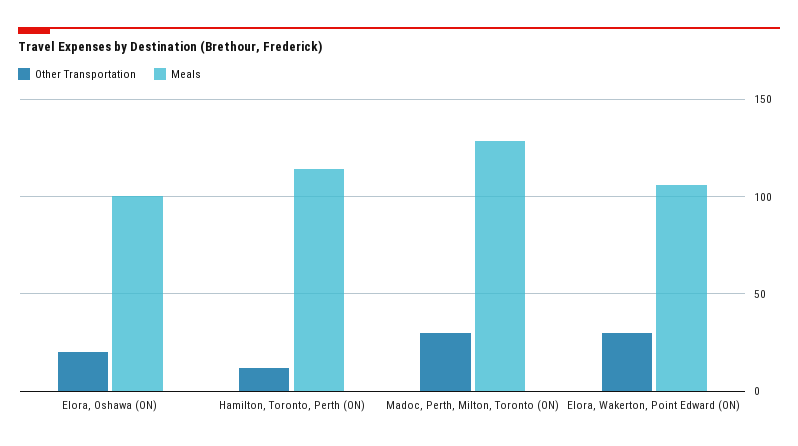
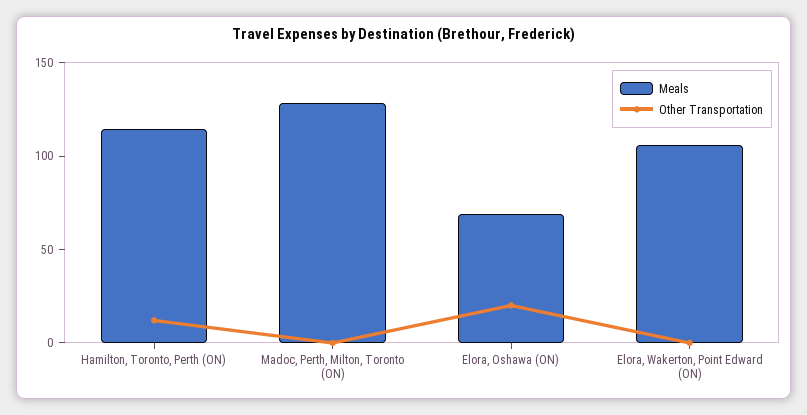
Meals, Elora, Oshawa (ON): 100 -> 70
Other Transportation, Madoc, Perth, Milton, Toronto (ON): 30 -> 0
Other Transportation, Elora, Wakerton, Point Edward (ON): 30 -> 0

